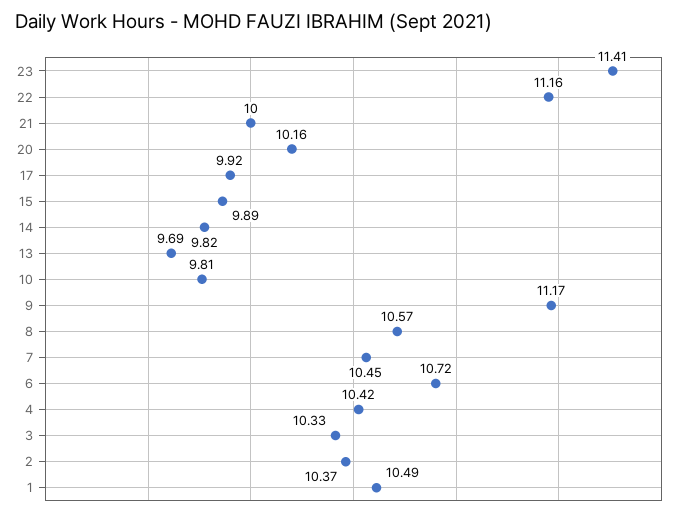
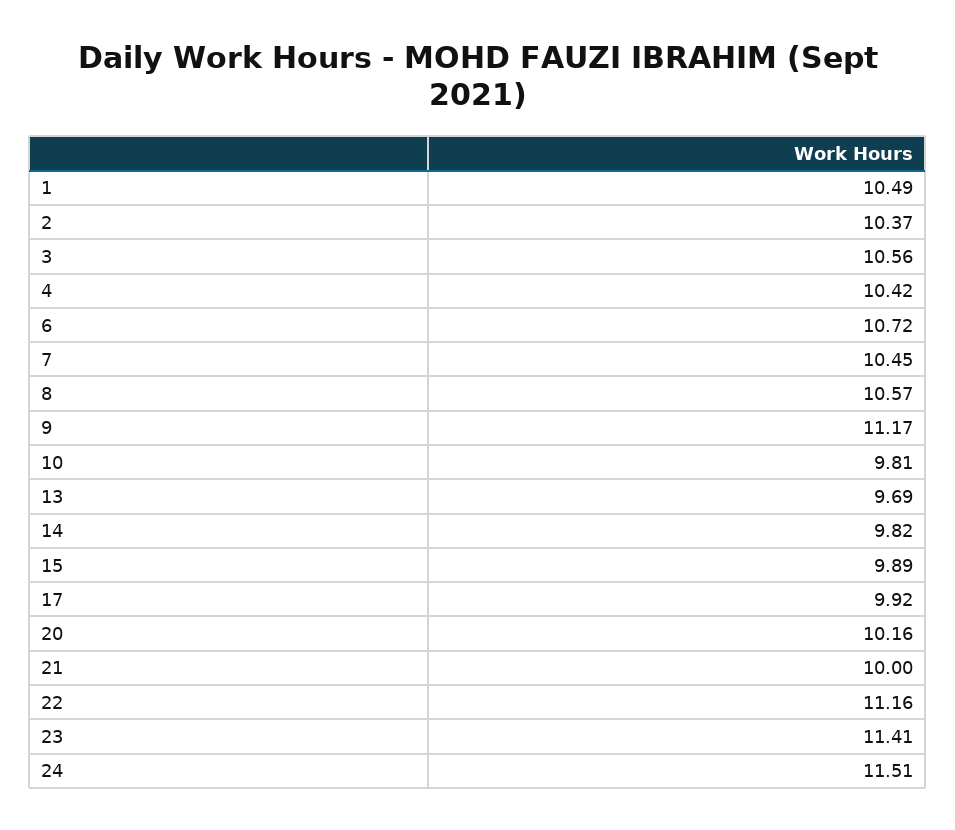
3: 10.33 -> 10.56
24: none -> 11.51

